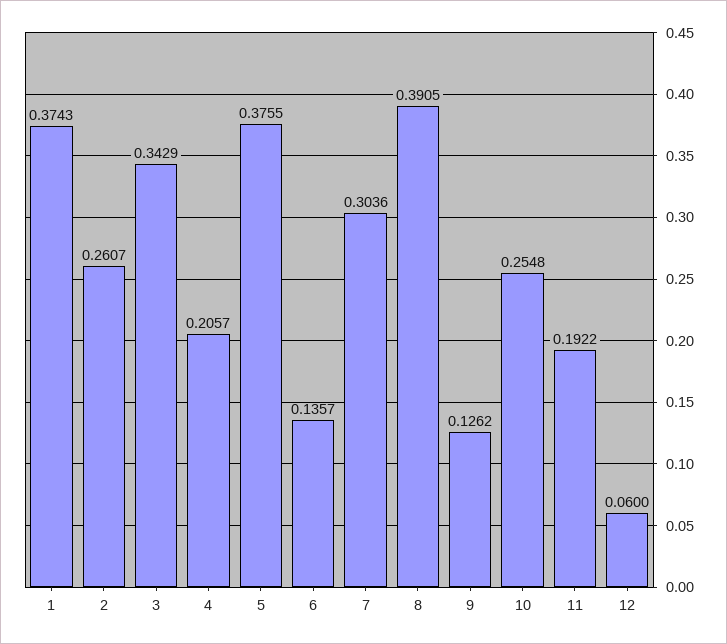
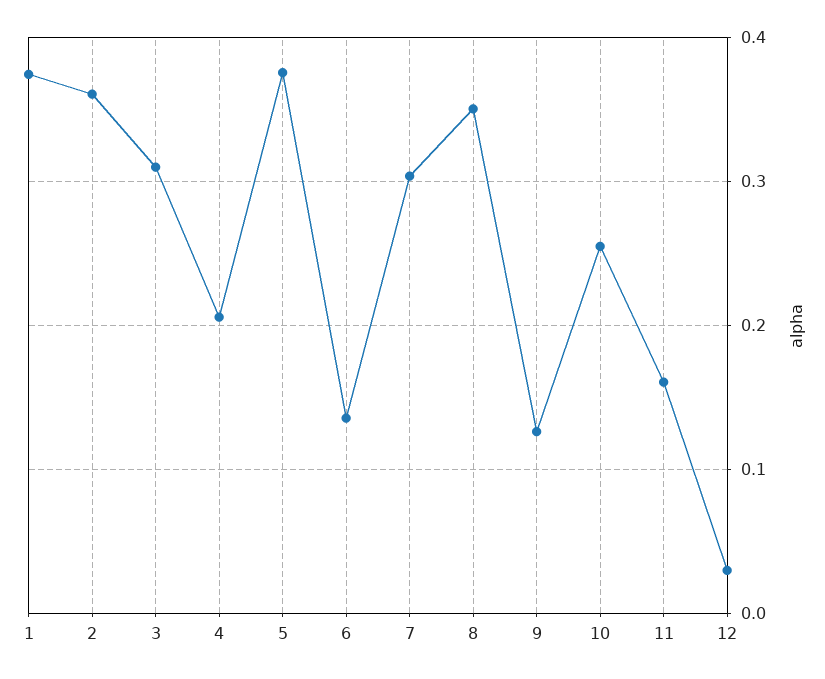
2: 0.2607 -> 0.36
3: 0.3429 -> 0.31
8: 0.3905 -> 0.35
11: 0.1922 -> 0.16
12: 0.06 -> 0.03

